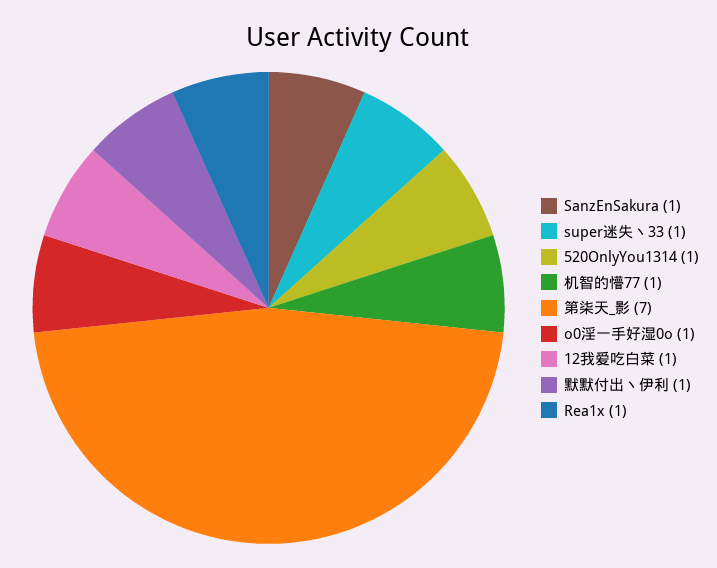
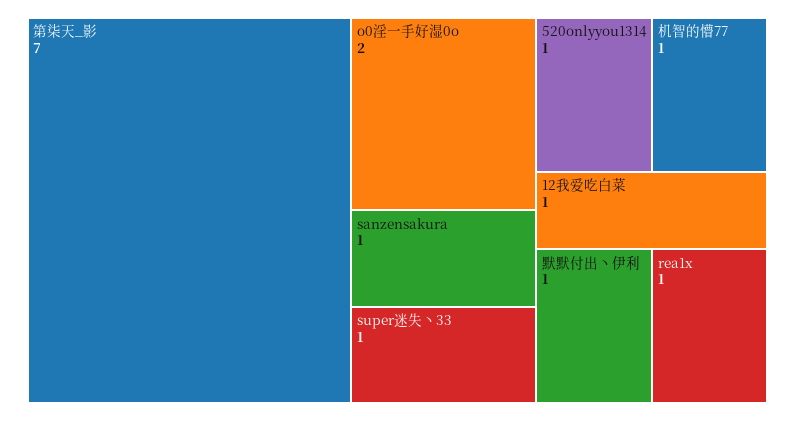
o0淫一手好湿0o: 1 -> 2

